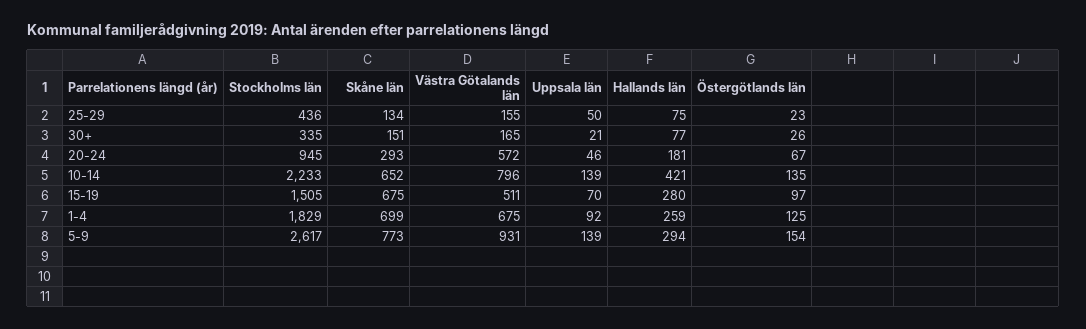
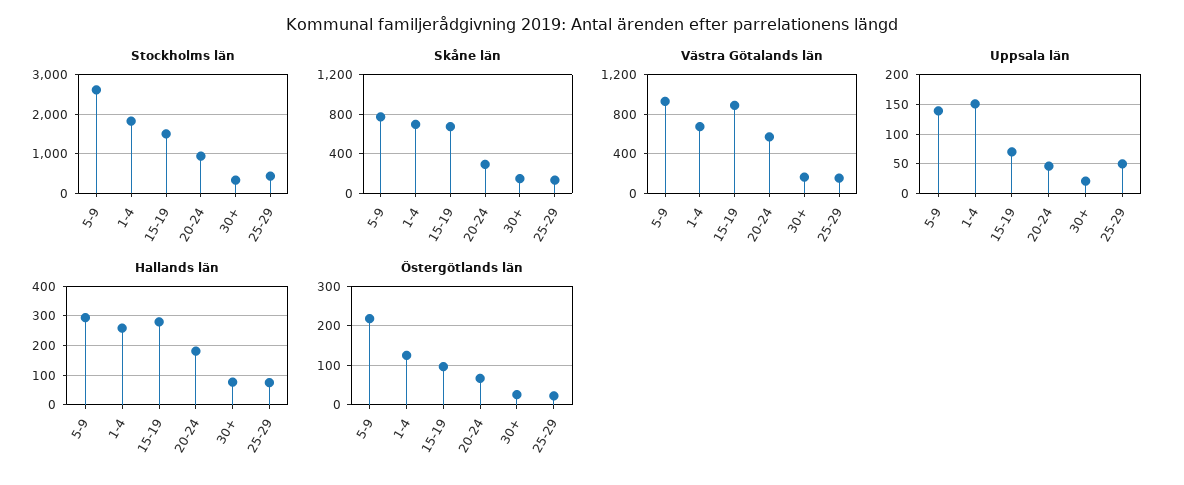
Stockholms län, 10-14: 2233 -> none
Skåne län, 10-14: 652 -> none
Västra Götalands län, 10-14: 796 -> none
Uppsala län, 10-14: 139 -> none
Hallands län, 10-14: 421 -> none
Östergötlands län, 10-14: 135 -> none
Västra Götalands län, 15-19: 511 -> 900
Uppsala län, 1-4: 92 -> 150
Östergötlands län, 5-9: 154 -> 220

